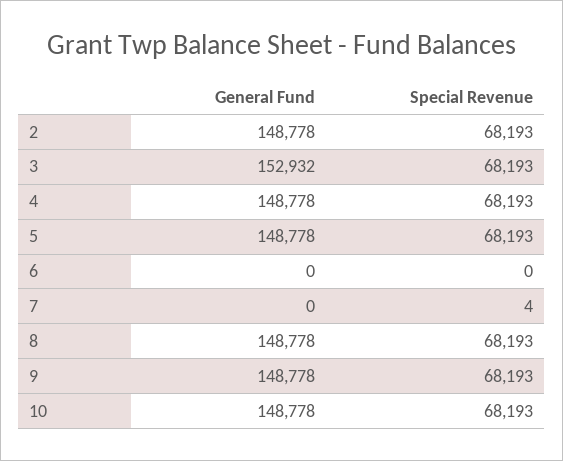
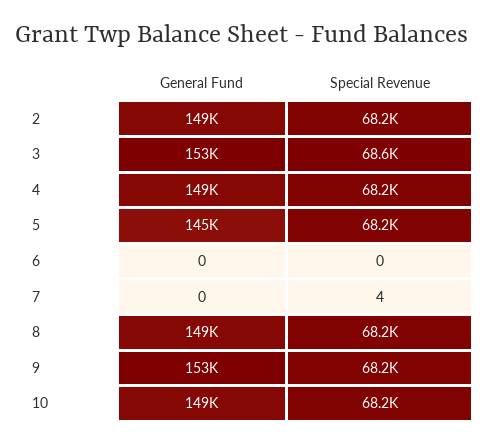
Special Revenue, 3: 68193 -> 68600
General Fund, 5: 148778 -> 145000
General Fund, 9: 148778 -> 153000

